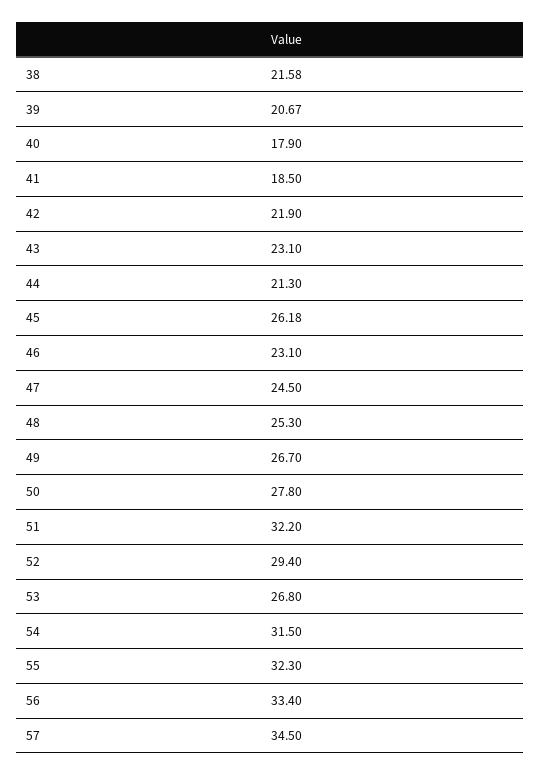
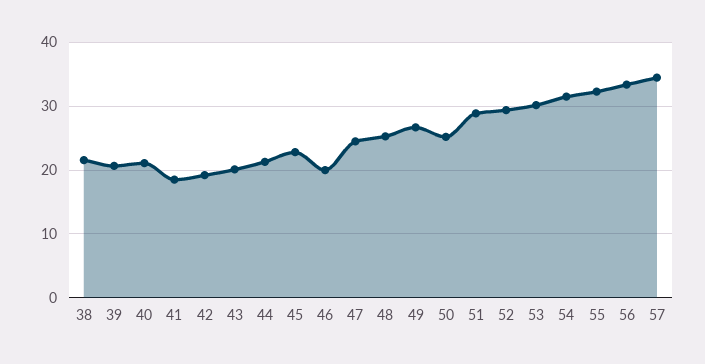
40: 17.9 -> 21
42: 21.9 -> 19
43: 23.1 -> 20
45: 26.18 -> 23
46: 23.1 -> 20
50: 27.8 -> 25
51: 32.2 -> 29
53: 26.8 -> 30

